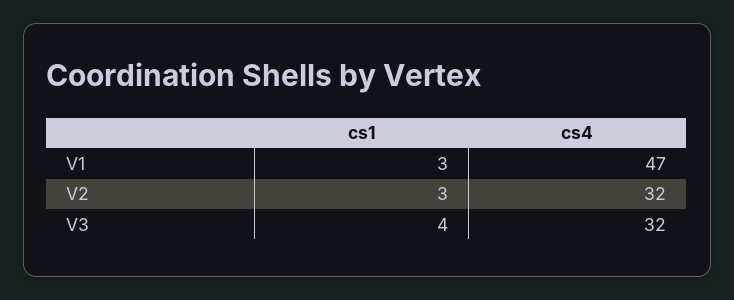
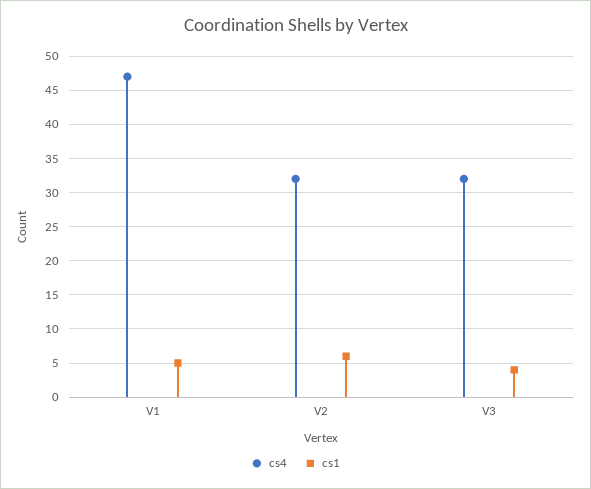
cs1, V1: 3 -> 5
cs1, V2: 3 -> 6

